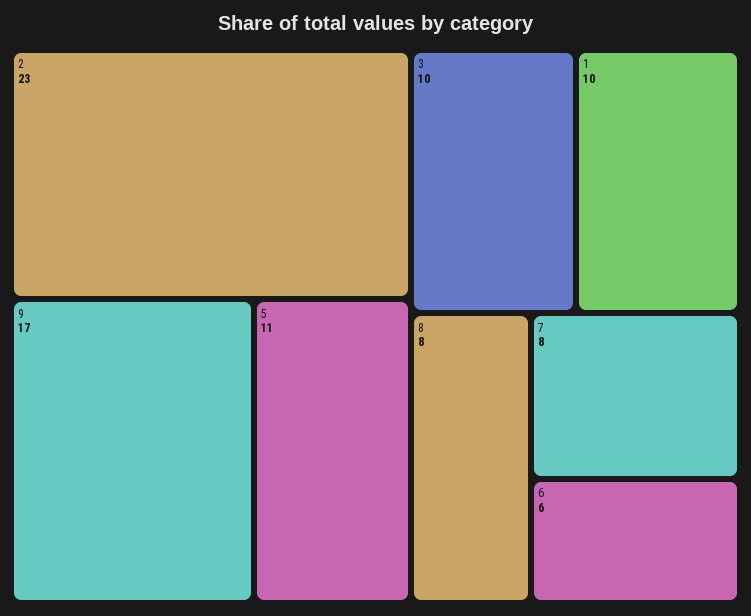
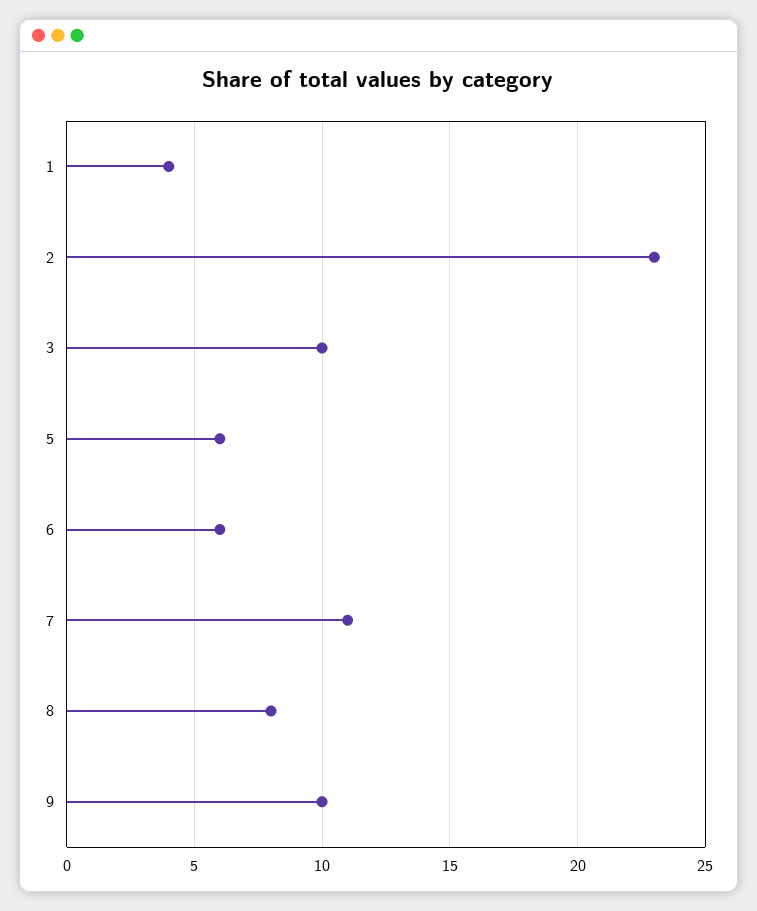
9: 17 -> 10
5: 11 -> 6
1: 10 -> 4
7: 8 -> 11

